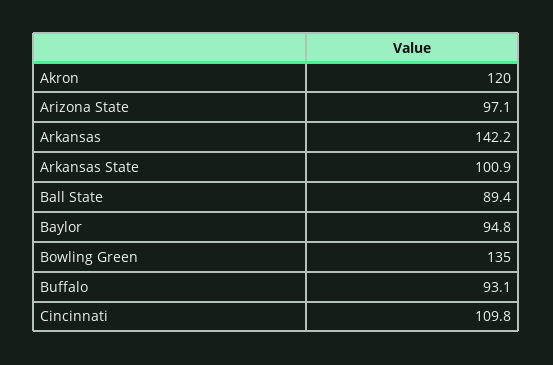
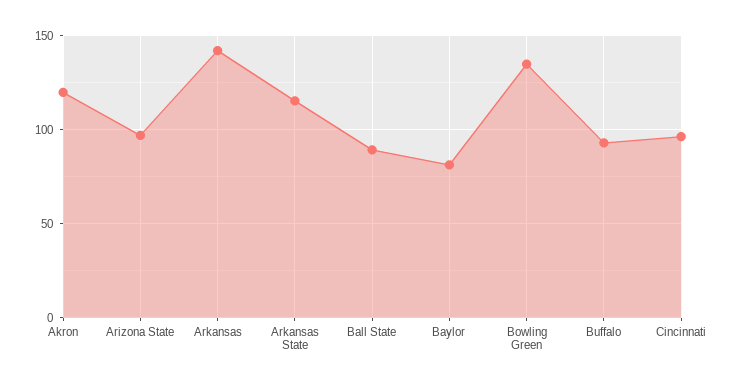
Arkansas State: 100.9 -> 115
Baylor: 94.8 -> 80
Cincinnati: 109.8 -> 95

